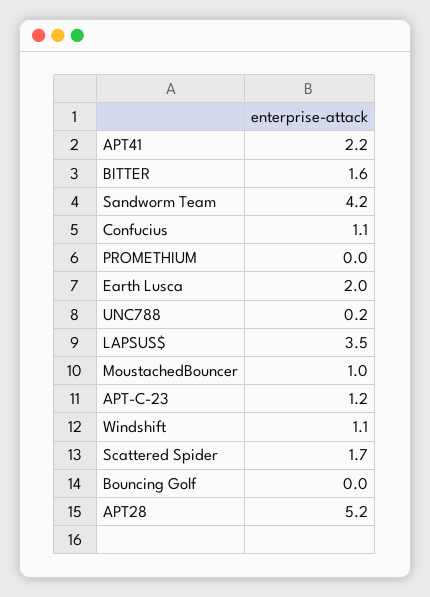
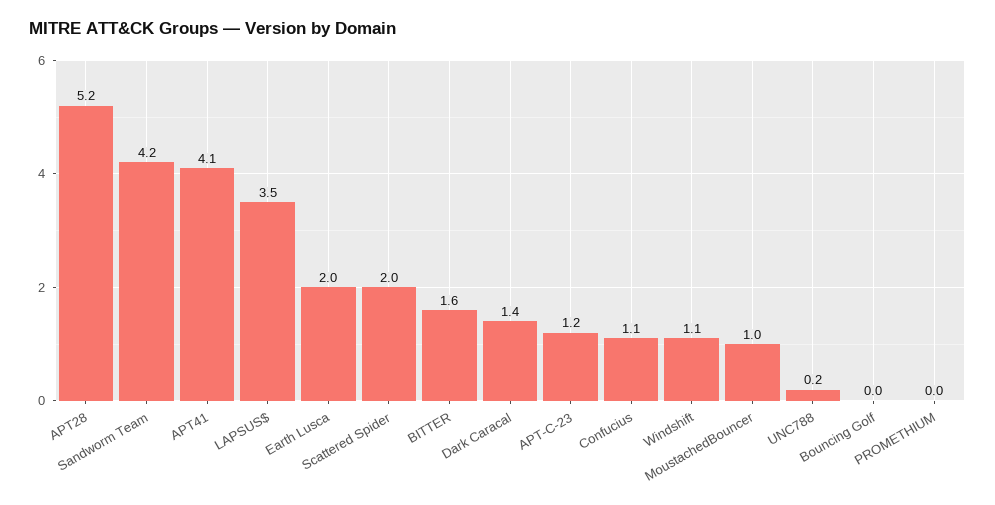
APT41: 2.2 -> 4.1
Scattered Spider: 1.7 -> 2
Dark Caracal: none -> 1.4

